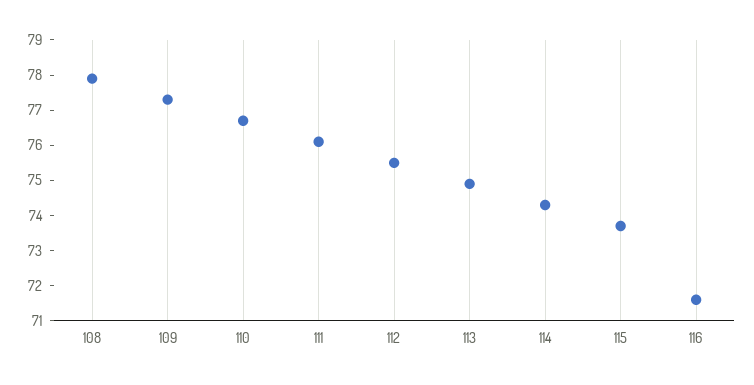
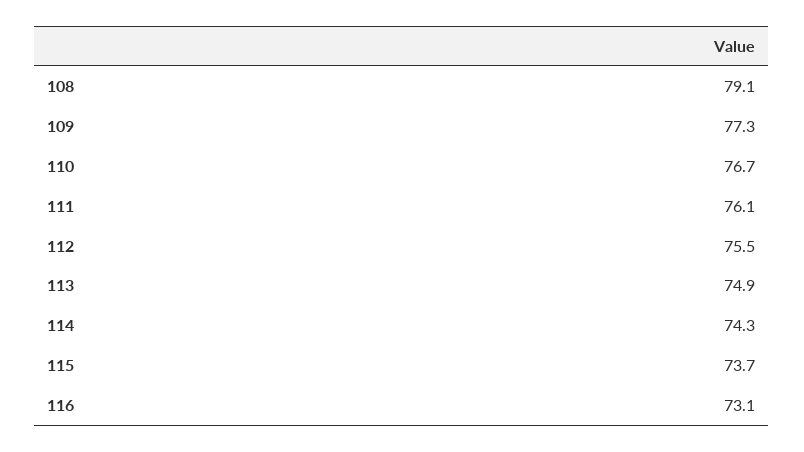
108: 78 -> 79.1
116: 71.5 -> 73.1

